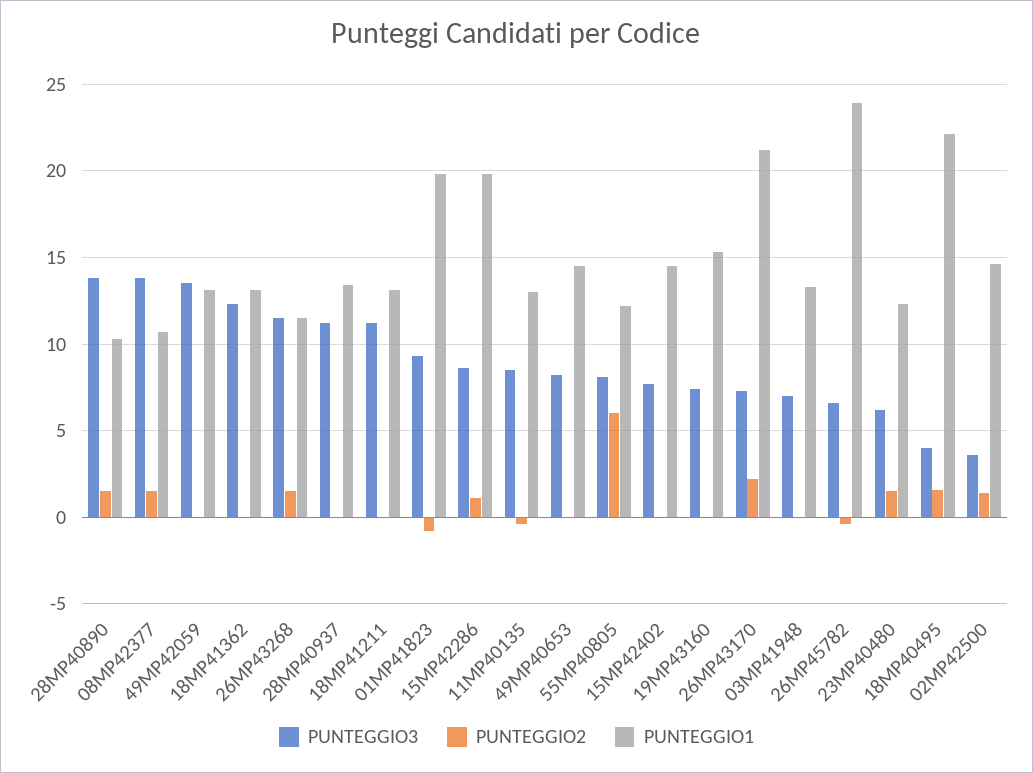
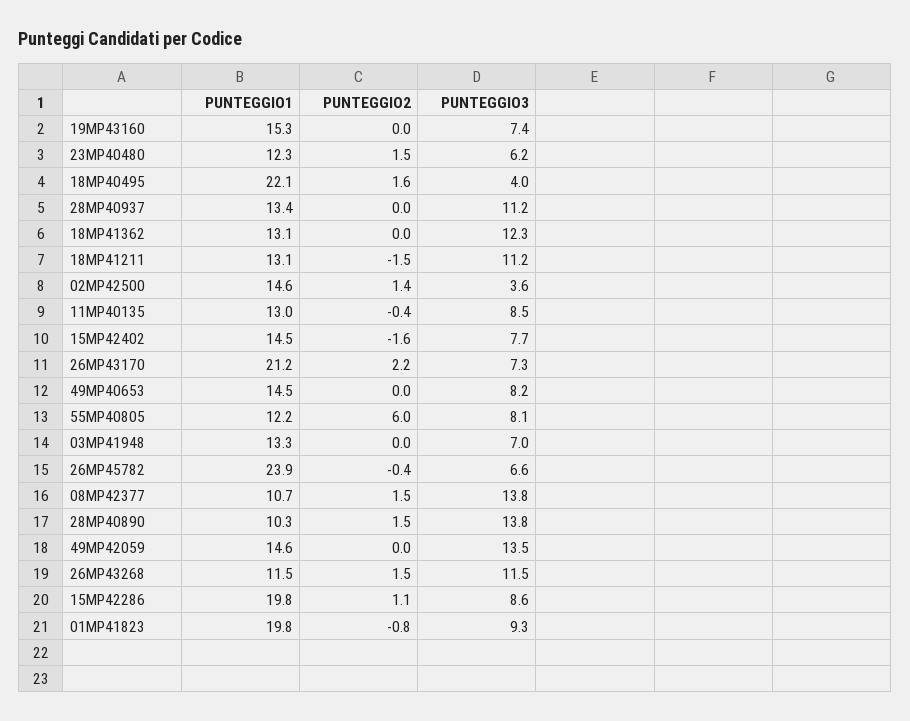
PUNTEGGIO1, 49MP42059: 13 -> 14.6
PUNTEGGIO2, 18MP41211: 0 -> -1.5
PUNTEGGIO2, 15MP42402: 0 -> -1.6

